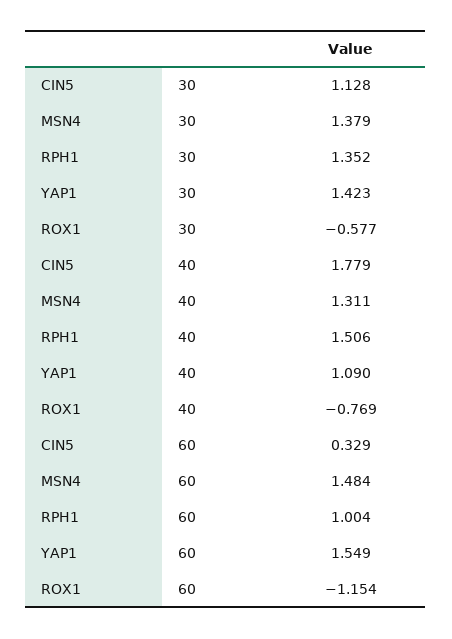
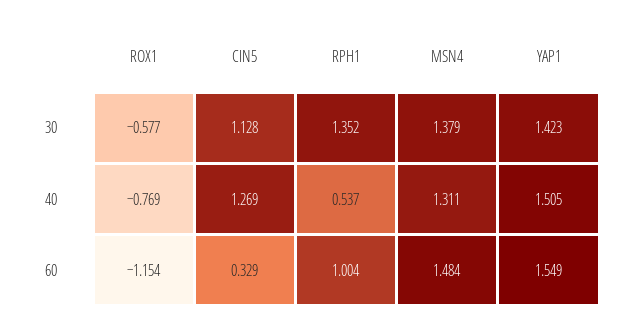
CIN5, 40: 1.779 -> 1.269
RPH1, 40: 1.506 -> 0.537
YAP1, 40: 1.09 -> 1.505

